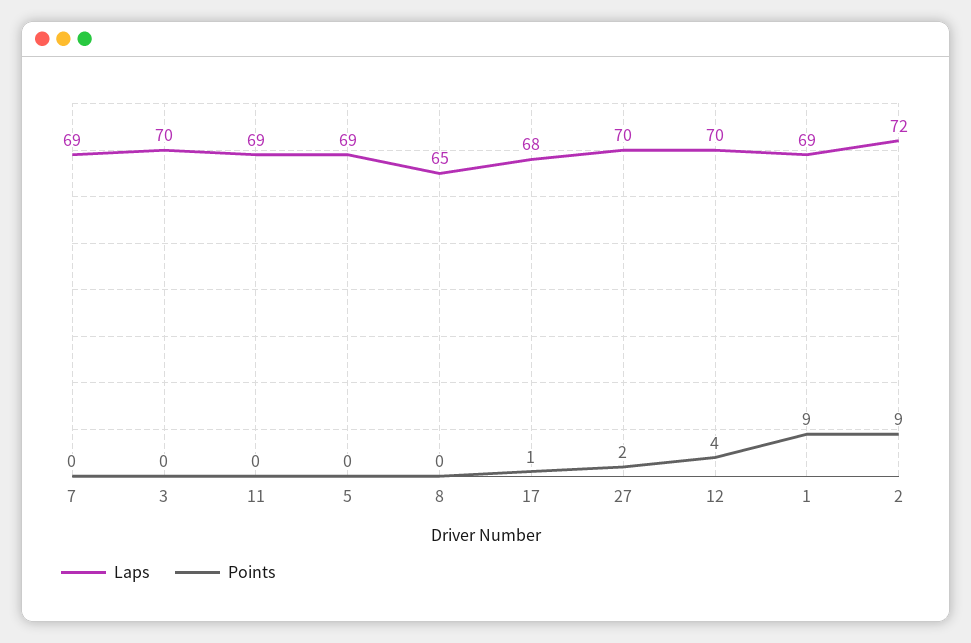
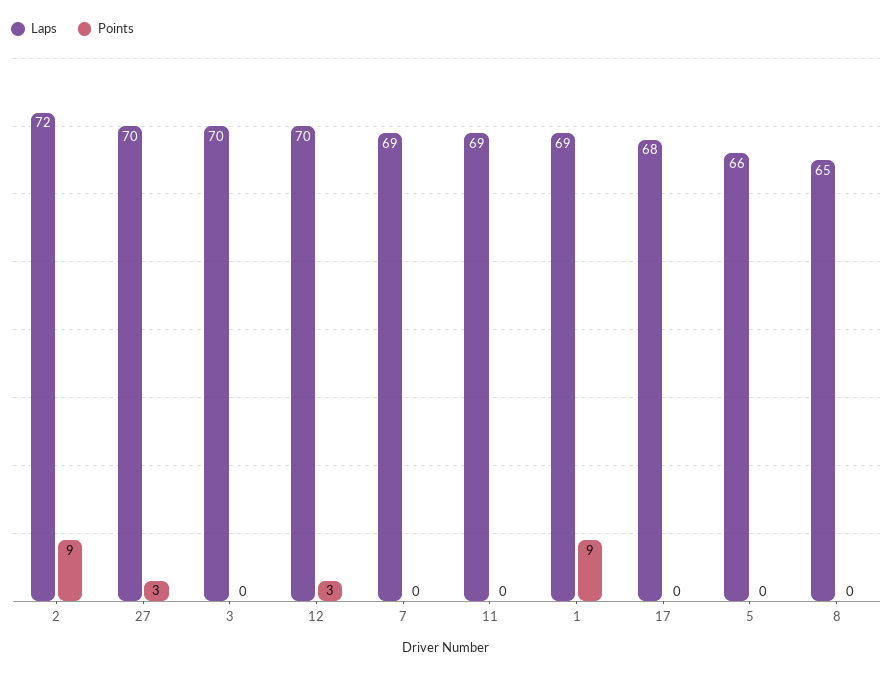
Laps, 5: 69 -> 66
Points, 17: 1 -> 0
Points, 27: 2 -> 3
Points, 12: 4 -> 3

